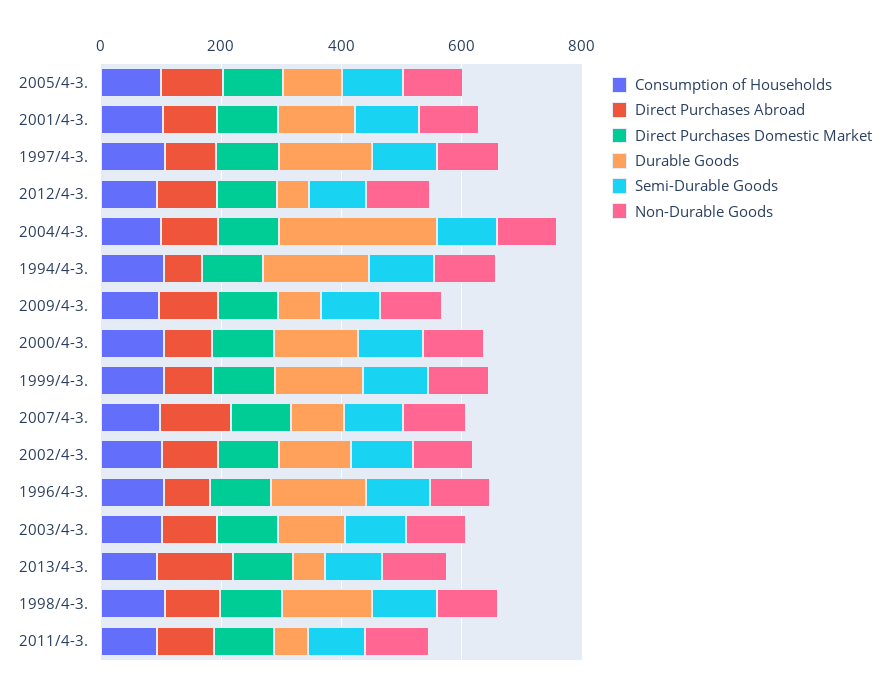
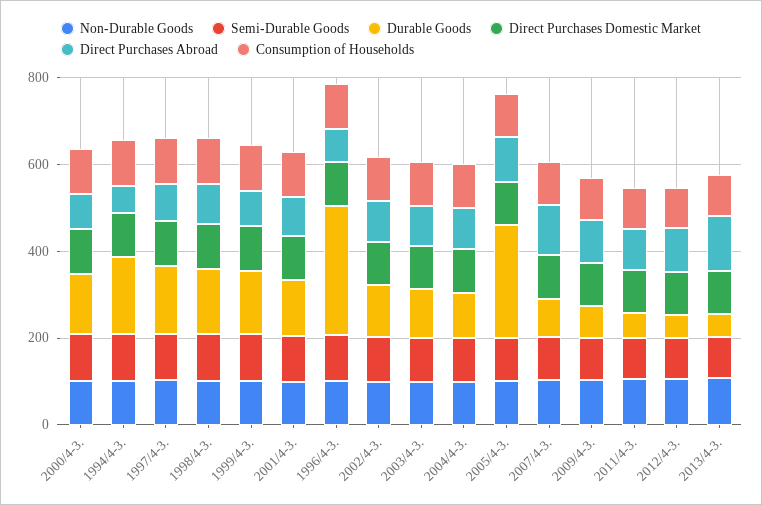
Durable Goods, 2005/4-3.: 100 -> 250
Durable Goods, 2004/4-3.: 250 -> 100
Durable Goods, 1996/4-3.: 150 -> 300

